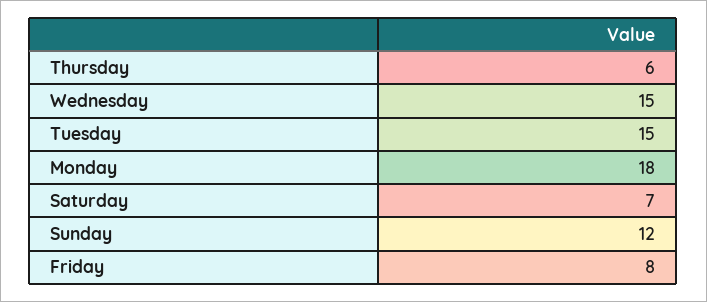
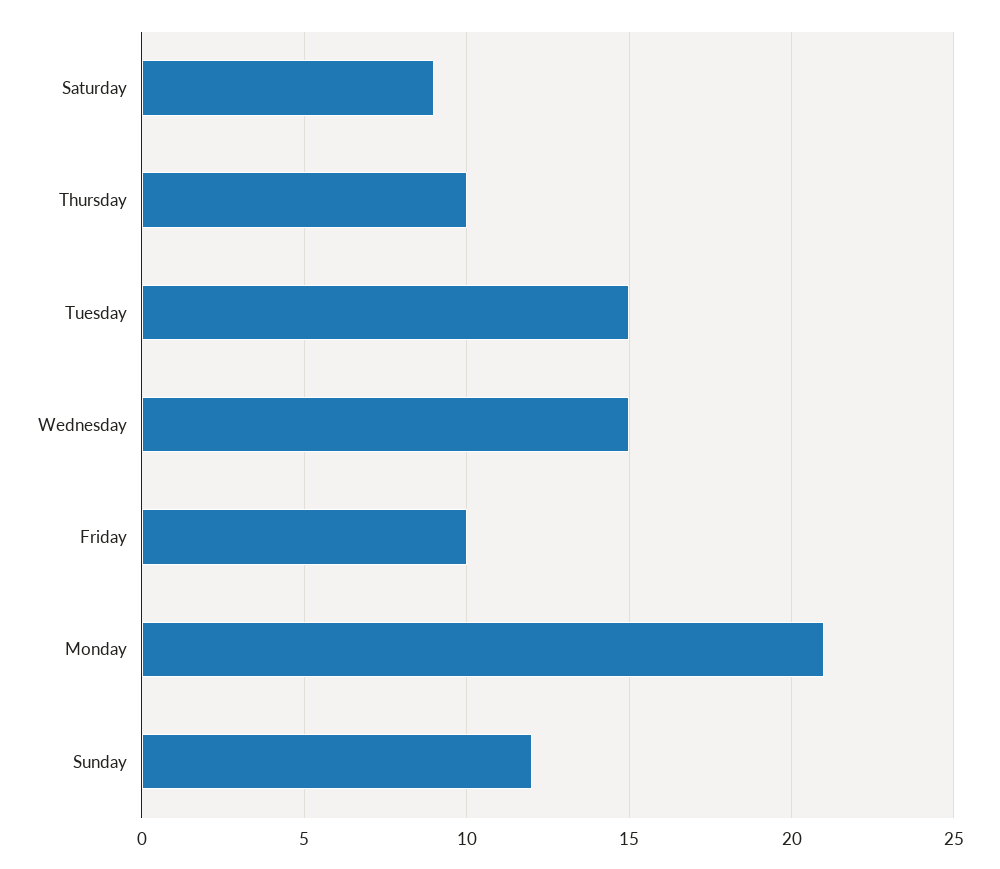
Thursday: 6 -> 10
Monday: 18 -> 21
Saturday: 7 -> 9
Friday: 8 -> 10

